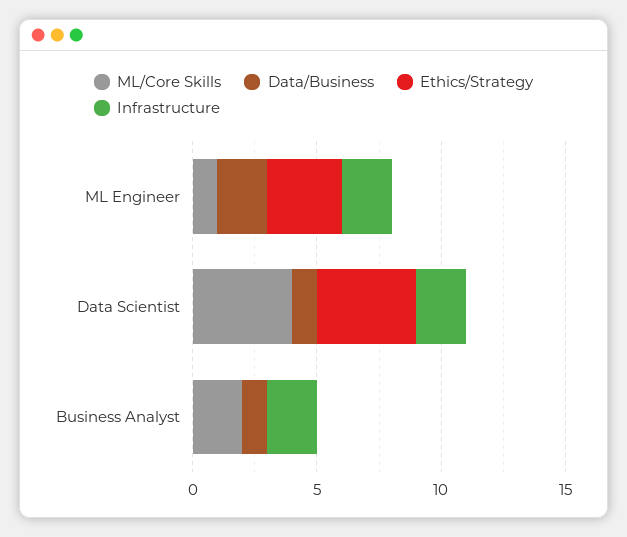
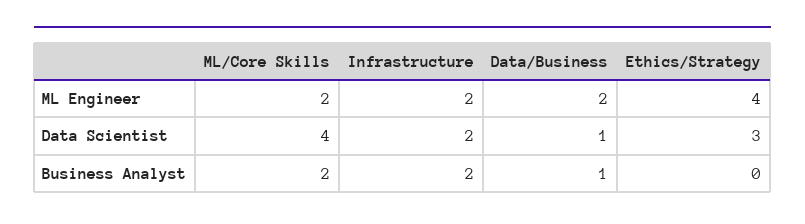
ML/Core Skills, ML Engineer: 1 -> 2
Ethics/Strategy, ML Engineer: 3 -> 4
Ethics/Strategy, Data Scientist: 4 -> 3

